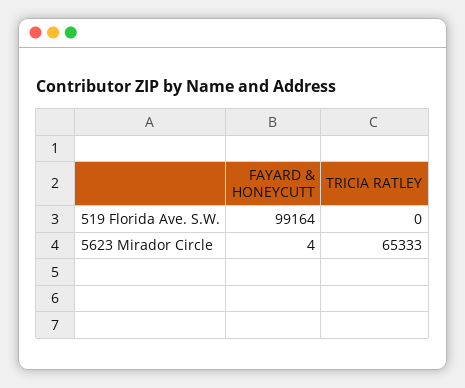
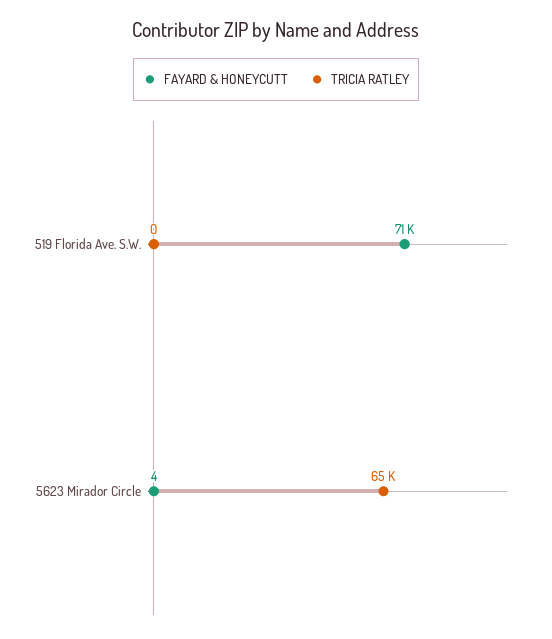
FAYARD & HONEYCUTT, 519 Florida Ave. S.W.: 99164 -> 71000

